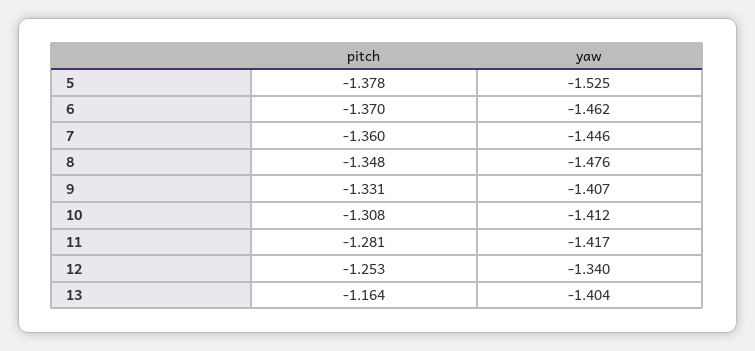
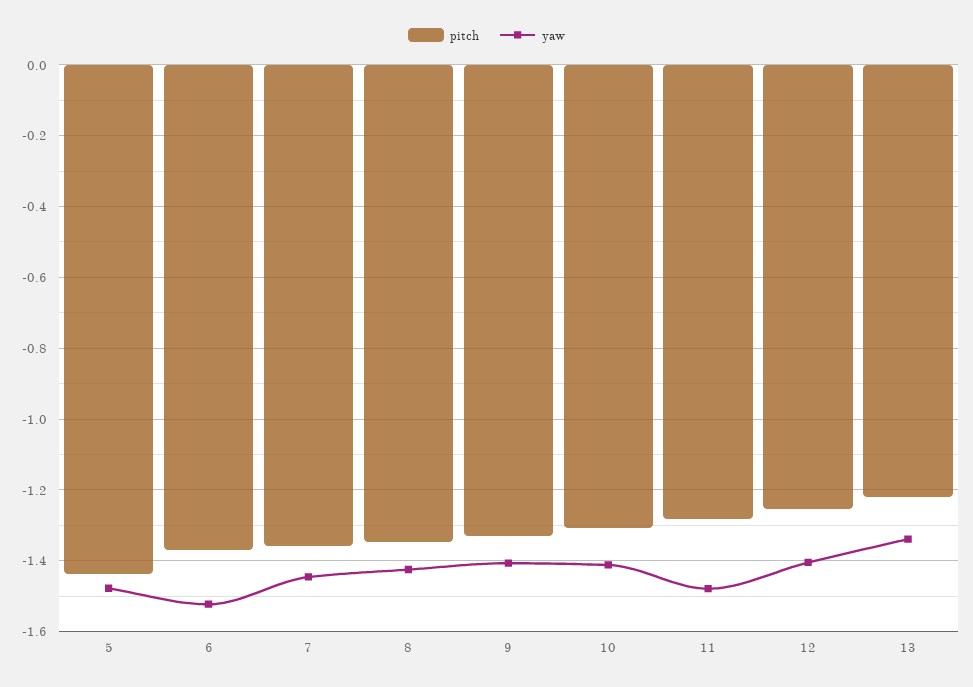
pitch, 5: -1.378 -> -1.44
yaw, 5: -1.525 -> -1.48
yaw, 6: -1.462 -> -1.52
yaw, 8: -1.476 -> -1.42
yaw, 11: -1.417 -> -1.48
yaw, 12: -1.34 -> -1.4
pitch, 13: -1.164 -> -1.22
yaw, 13: -1.404 -> -1.34

